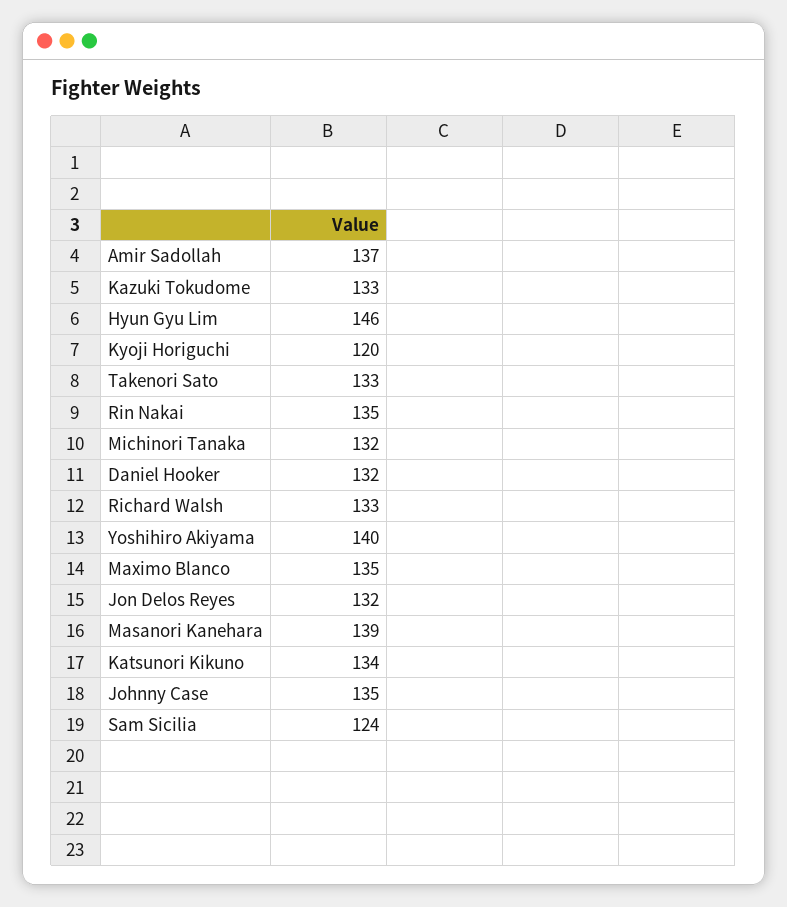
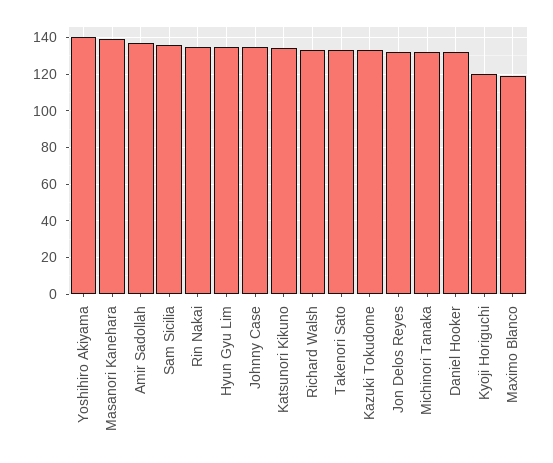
Hyun Gyu Lim: 146 -> 135
Maximo Blanco: 135 -> 120
Sam Sicilia: 124 -> 135

